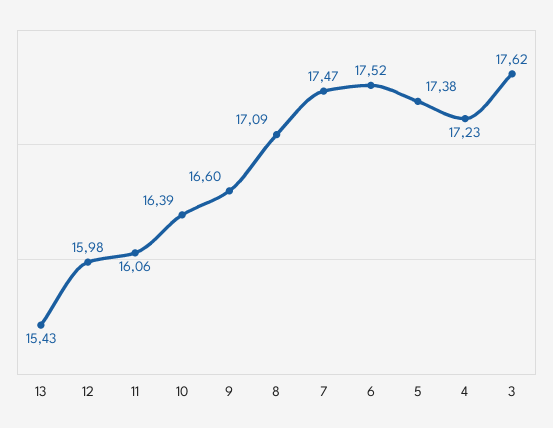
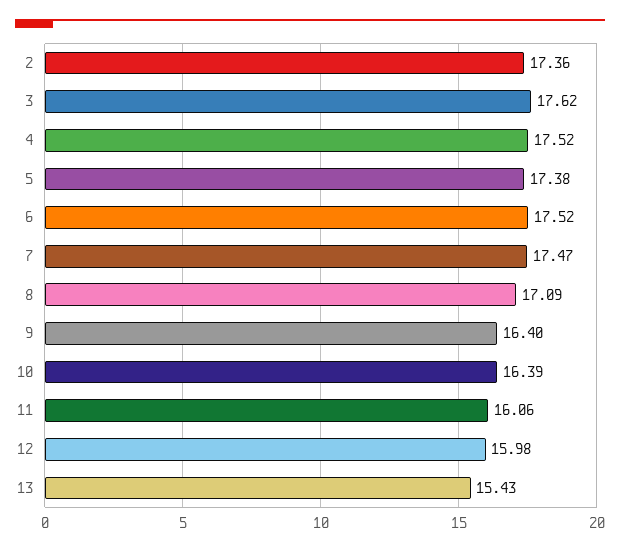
9: 16.6 -> 16.4
4: 17.23 -> 17.52
2: none -> 17.36

